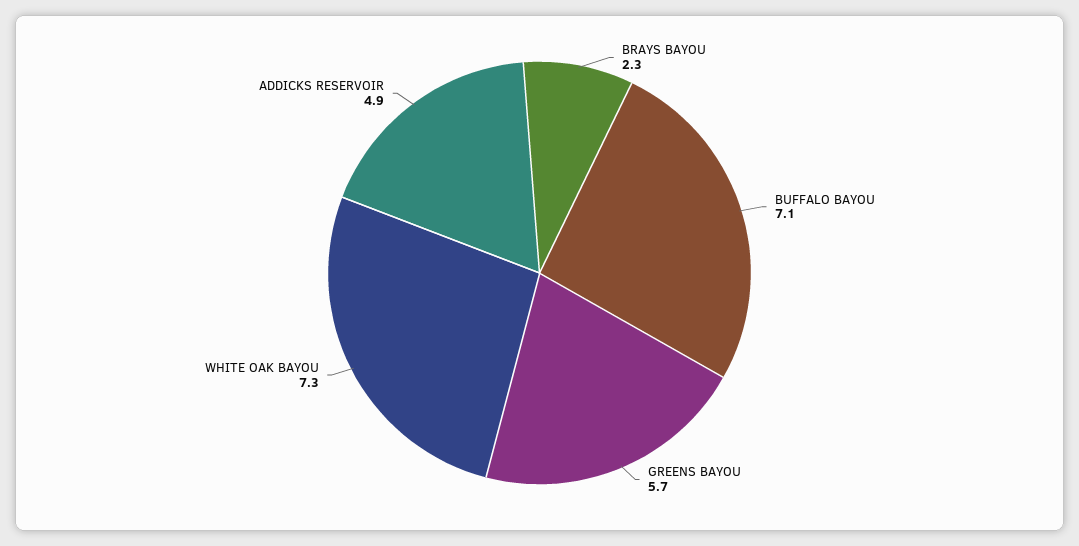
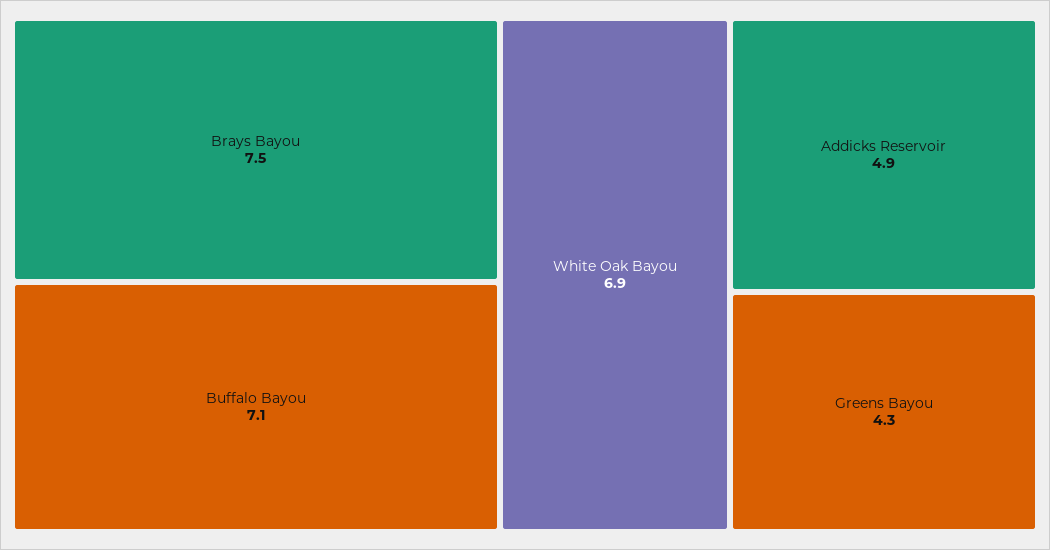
BRAYS BAYOU: 2.3 -> 7.5
GREENS BAYOU: 5.7 -> 4.3
WHITE OAK BAYOU: 7.3 -> 6.9

